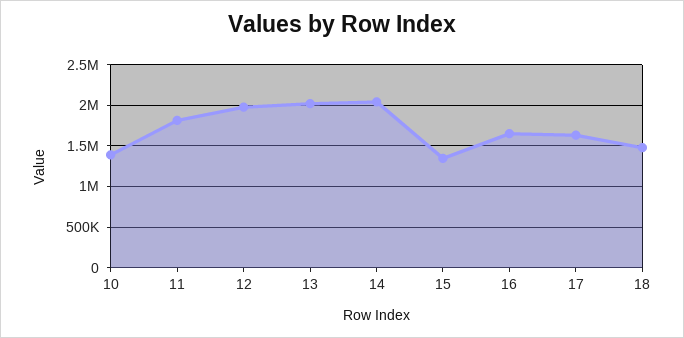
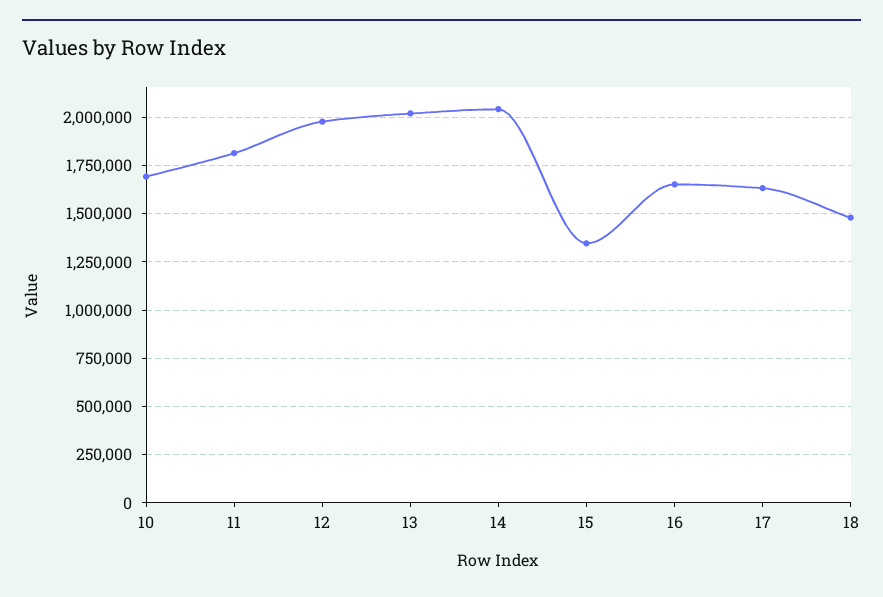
10: 1400000 -> 1700000

